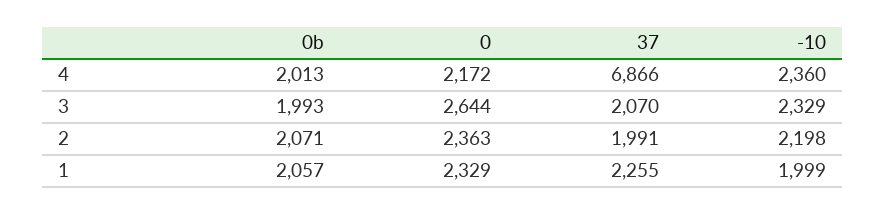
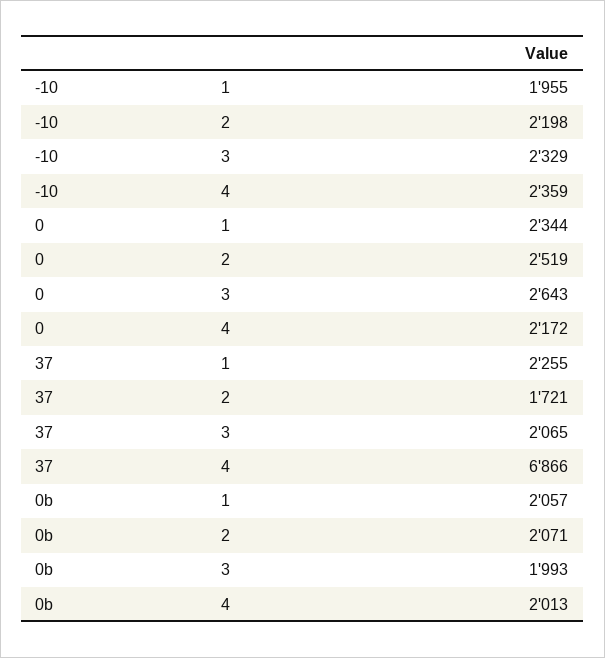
-10, 4: 2360 -> 2359
0, 3: 2644 -> 2643
37, 3: 2070 -> 2065
0, 2: 2363 -> 2519
37, 2: 1991 -> 1721
0, 1: 2329 -> 2344
-10, 1: 1999 -> 1955

